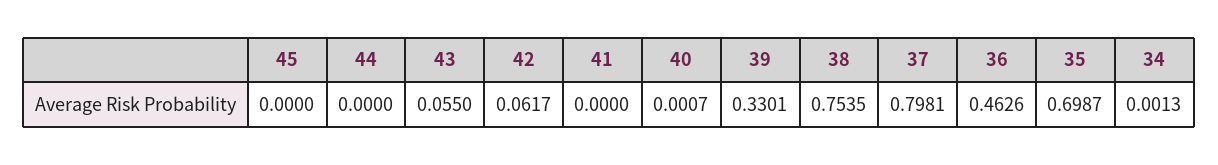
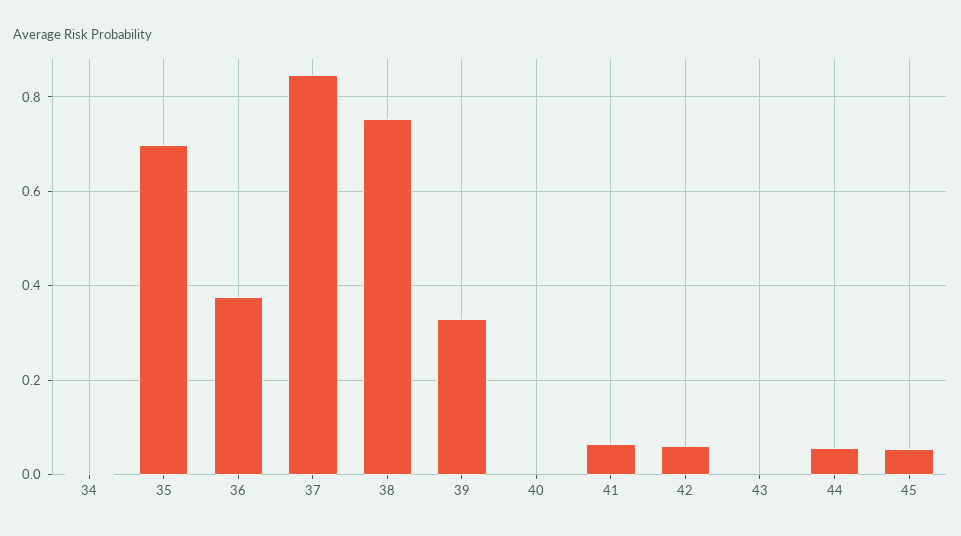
45: 0 -> 0.06
44: 0 -> 0.06
43: 0.055 -> 0
41: 0 -> 0.06
37: 0.7981 -> 0.84
36: 0.4626 -> 0.38

